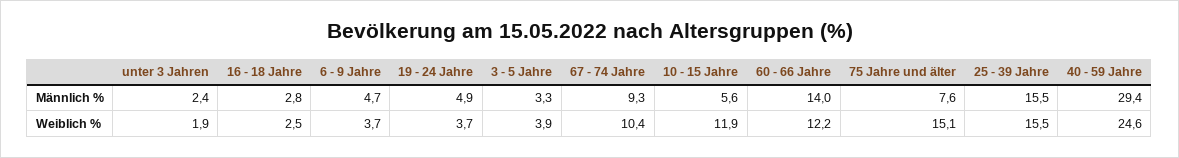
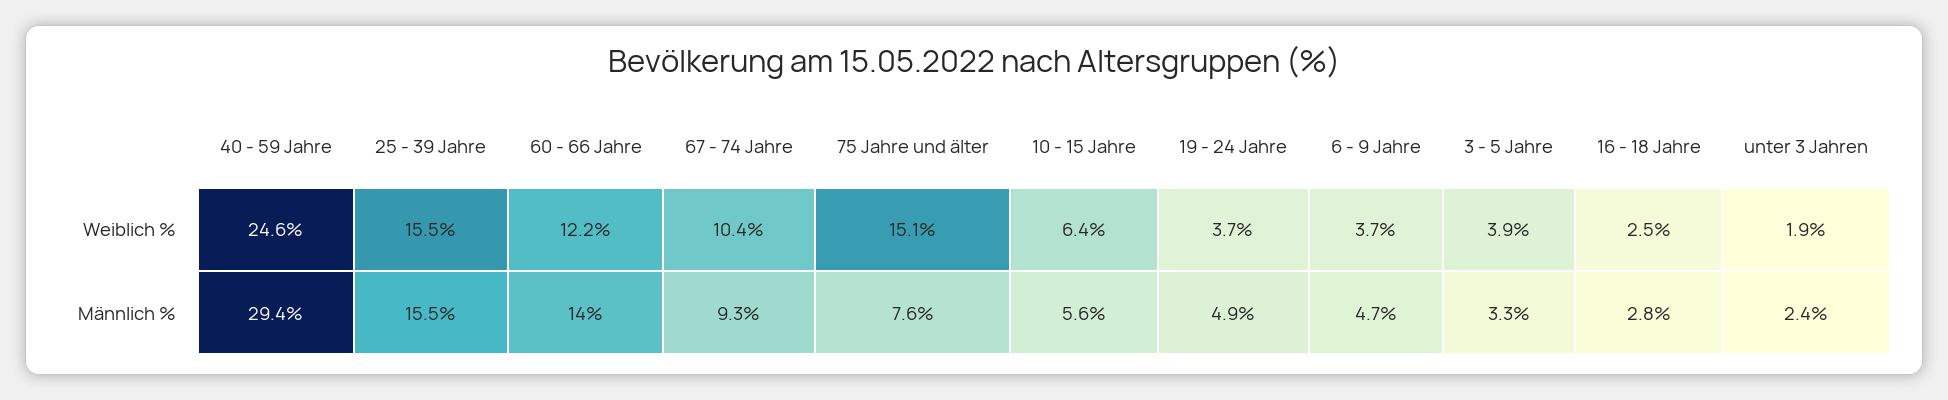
10 - 15 Jahre, Weiblich %: 11.9 -> 6.4

